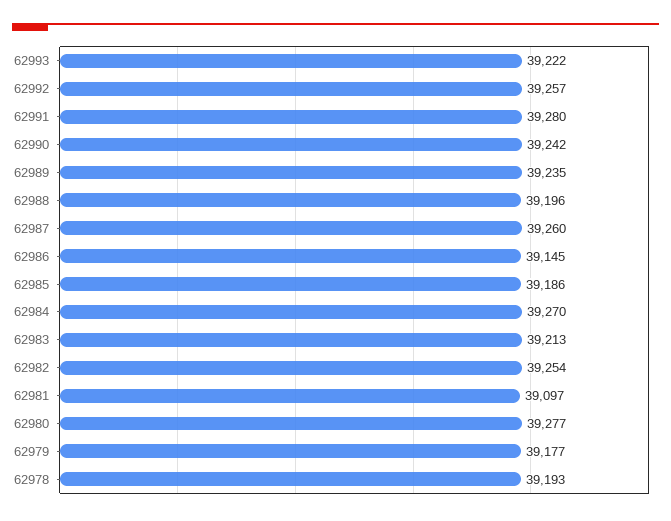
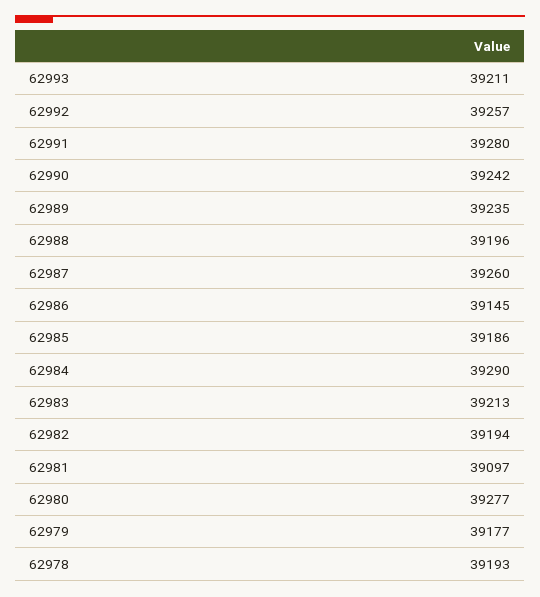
62993: 39222 -> 39211
62984: 39270 -> 39290
62982: 39254 -> 39194

